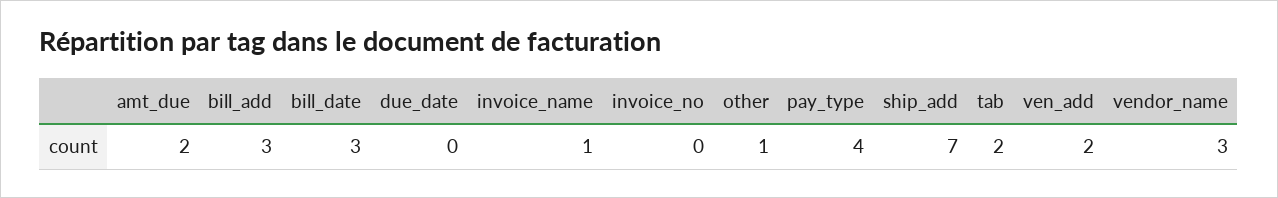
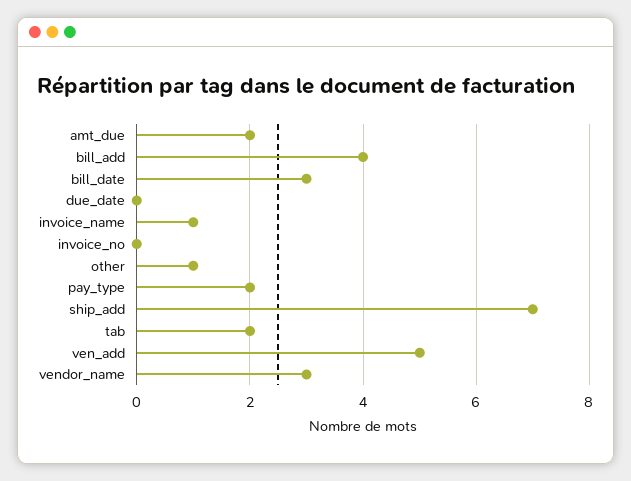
bill_add: 3 -> 4
pay_type: 4 -> 2
ven_add: 2 -> 5

